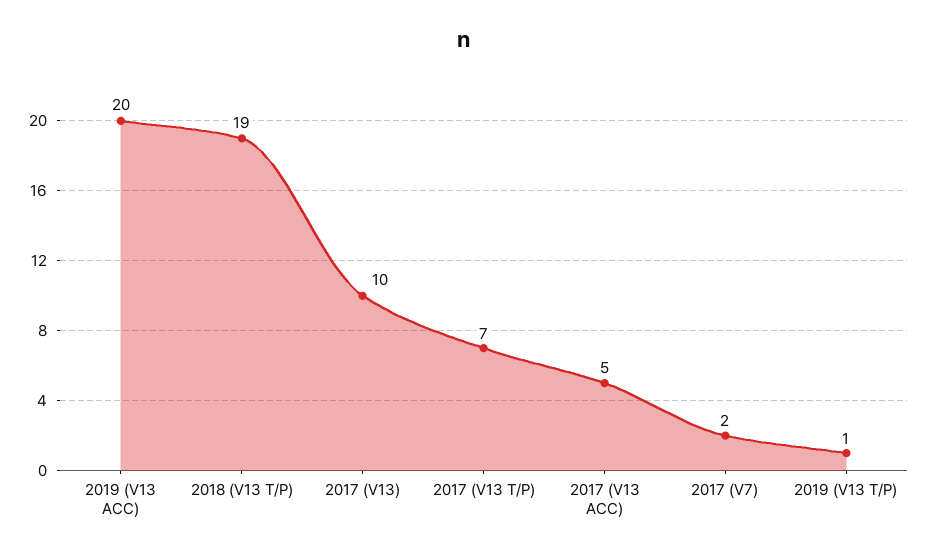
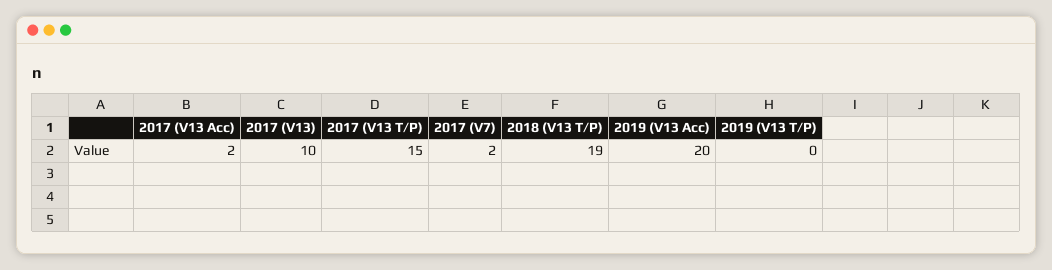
2017 (V13 T/P): 7 -> 15
2017 (V13 ACC): 5 -> 2
2019 (V13 T/P): 1 -> 0

